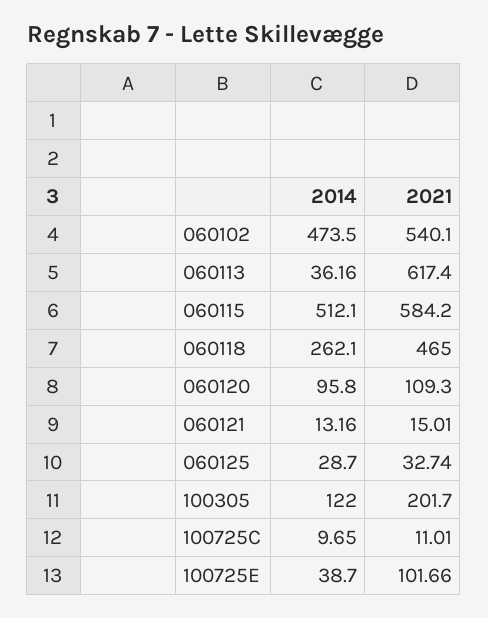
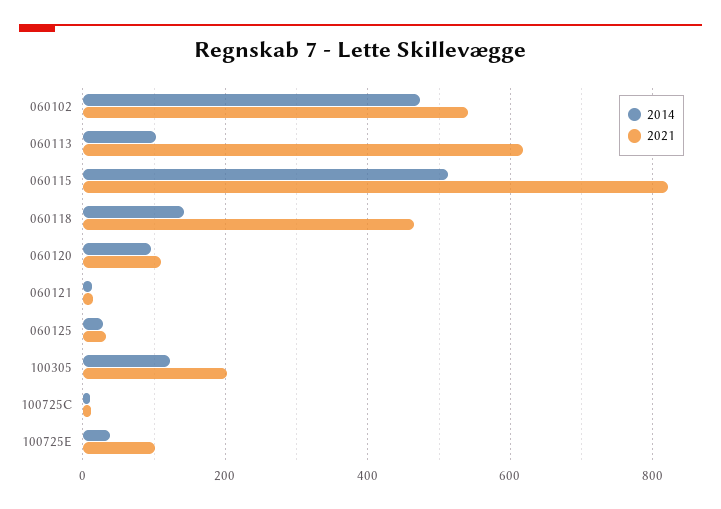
2014, 060113: 36.16 -> 100
2021, 060115: 584.2 -> 820
2014, 060118: 262.1 -> 140

